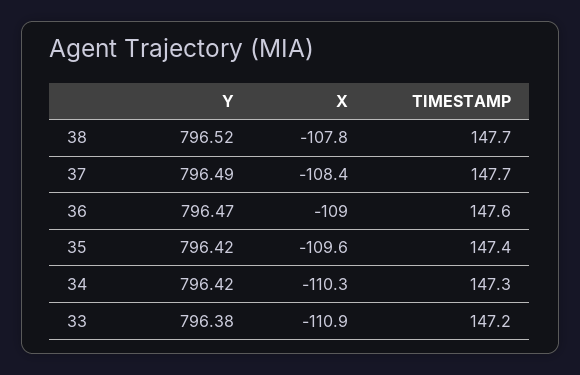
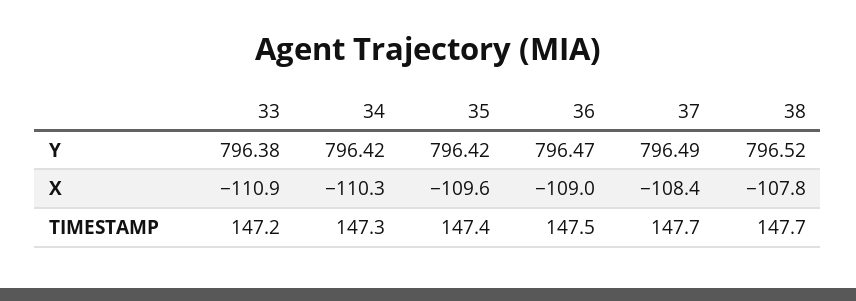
TIMESTAMP, 36: 147.6 -> 147.5

